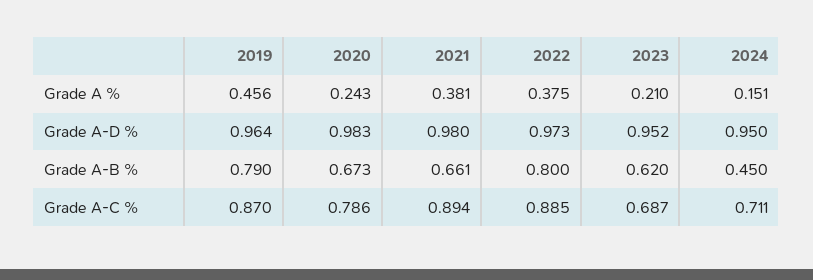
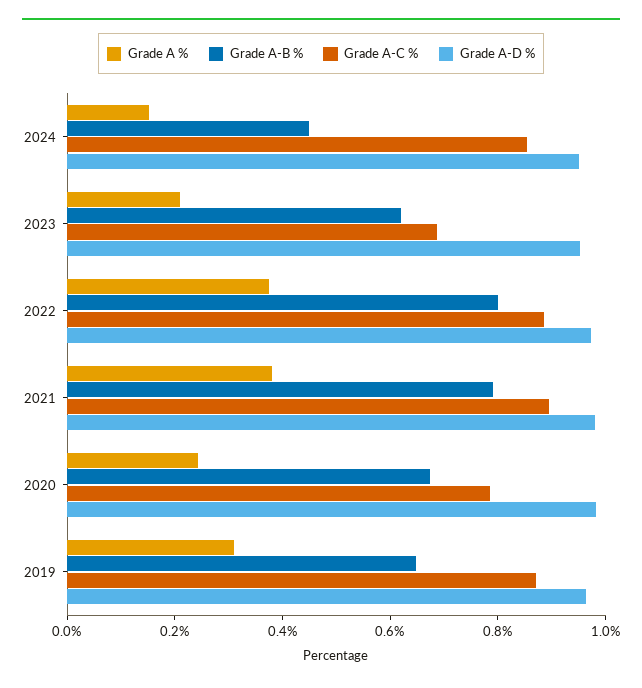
Grade A %, 2019: 0.456 -> 0.3
Grade A-B %, 2019: 0.79 -> 0.65
Grade A-B %, 2021: 0.661 -> 0.8
Grade A-C %, 2024: 0.711 -> 0.85

